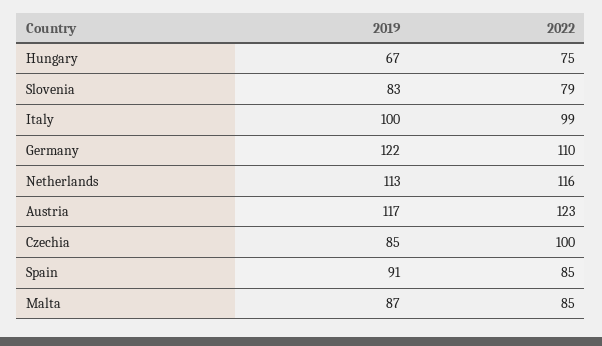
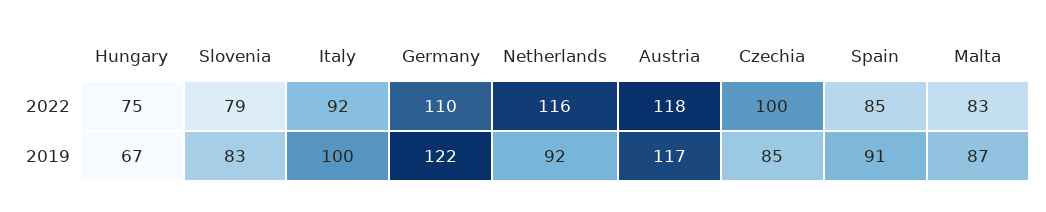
2022, Italy: 99 -> 92
2019, Netherlands: 113 -> 92
2022, Austria: 123 -> 118
2022, Malta: 85 -> 83

